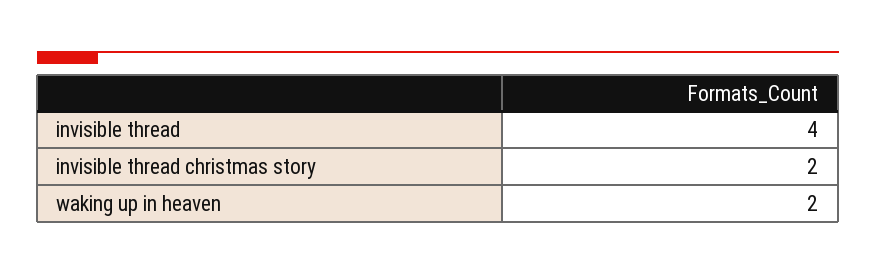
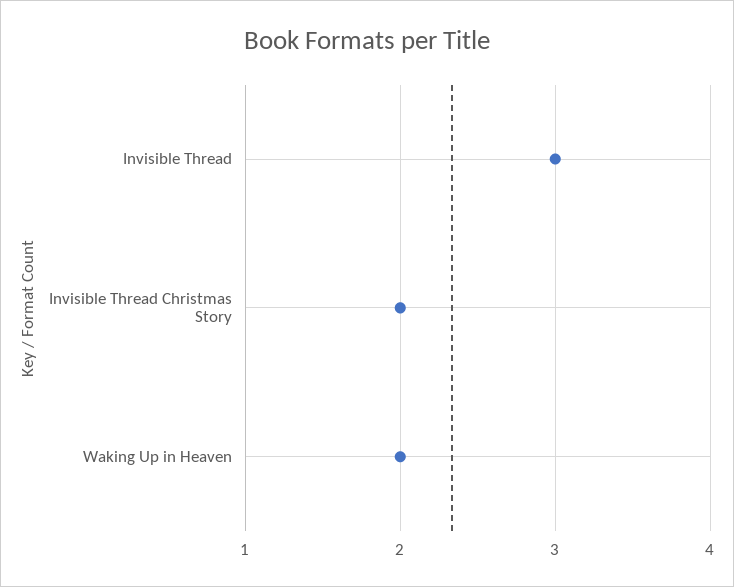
invisible thread: 4 -> 3

